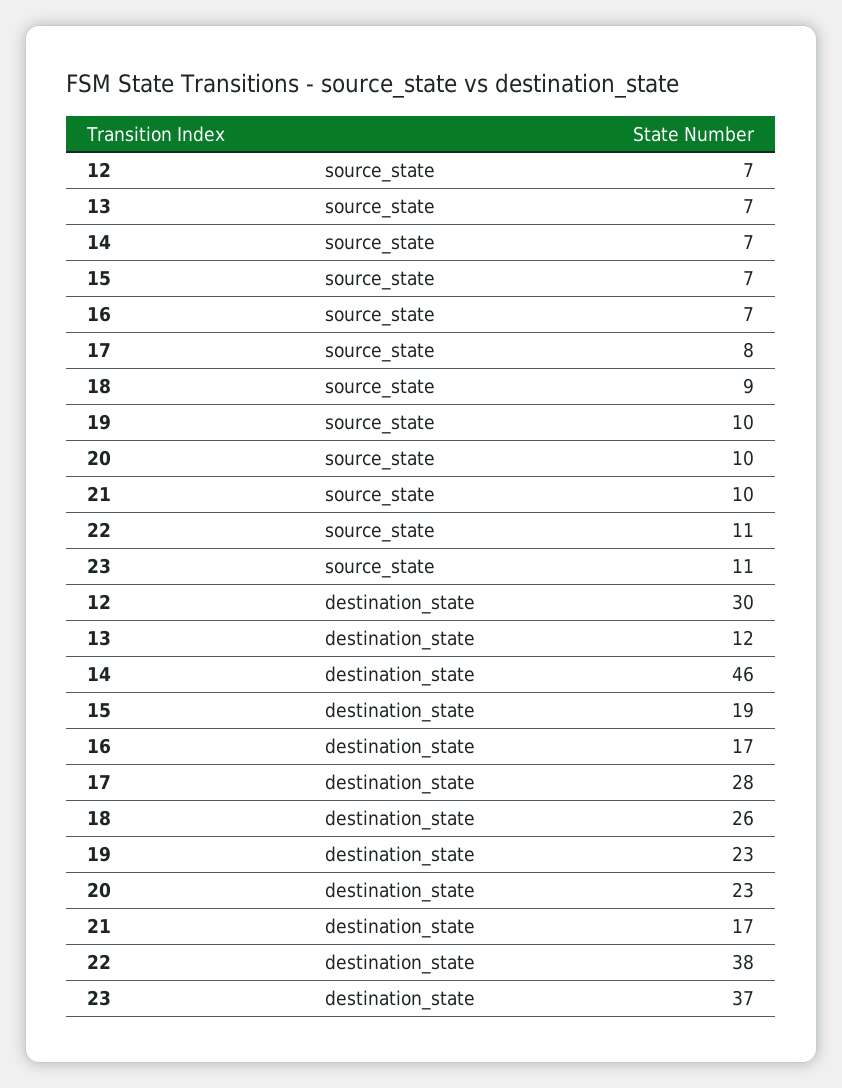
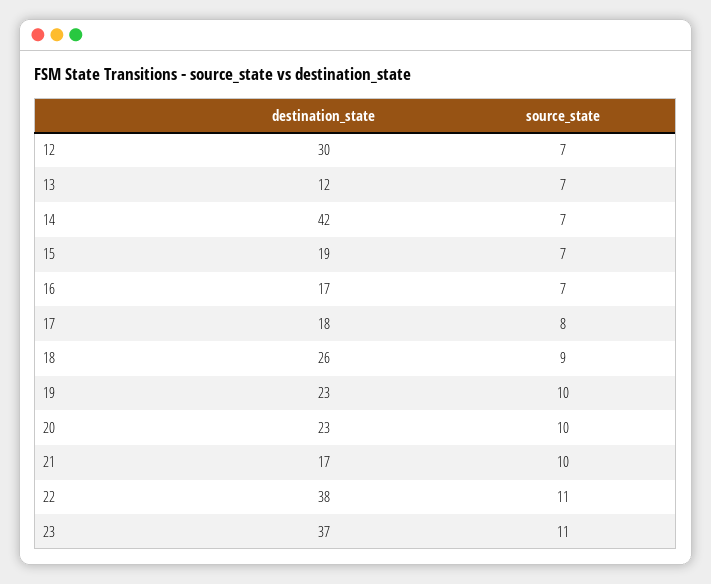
14, destination_state: 46 -> 42
17, destination_state: 28 -> 18

